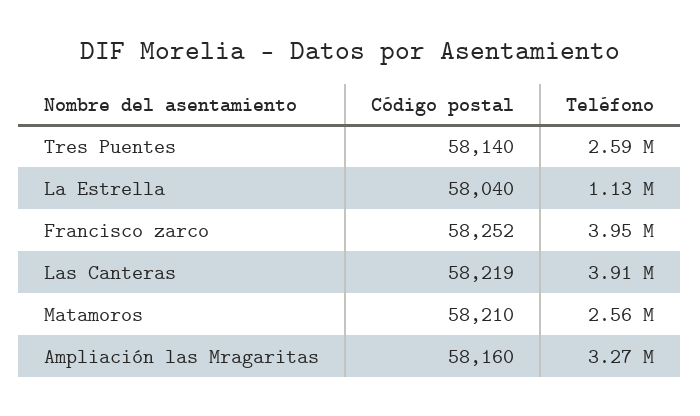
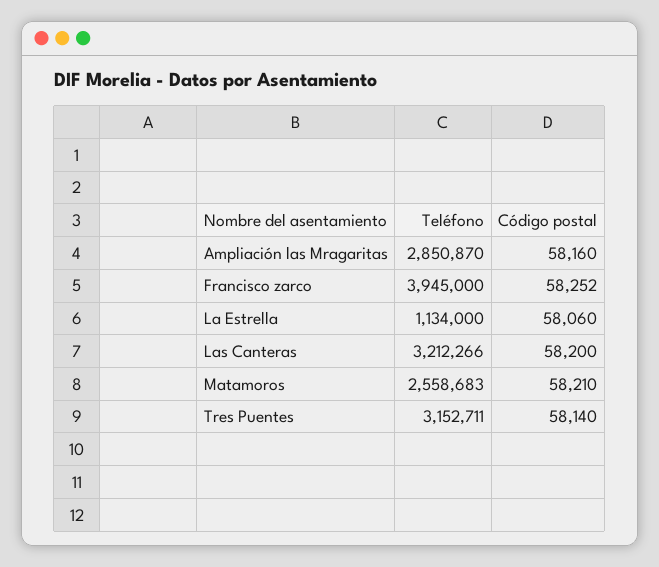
Teléfono, Tres Puentes: 2590000 -> 3152711
Código postal, La Estrella: 58040 -> 58060
Código postal, Las Canteras: 58219 -> 58200
Teléfono, Las Canteras: 3910000 -> 3212266
Teléfono, Ampliación las Mragaritas: 3270000 -> 2850870

